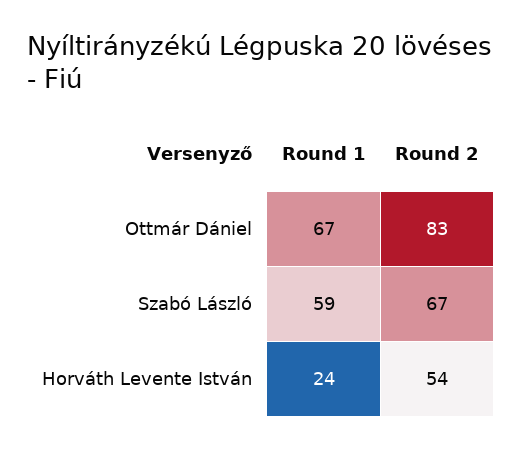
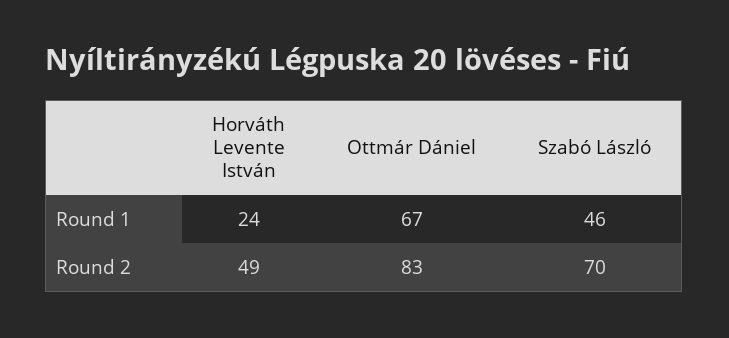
Round 1, Szabó László: 59 -> 46
Round 2, Szabó László: 67 -> 70
Round 2, Horváth Levente István: 54 -> 49

